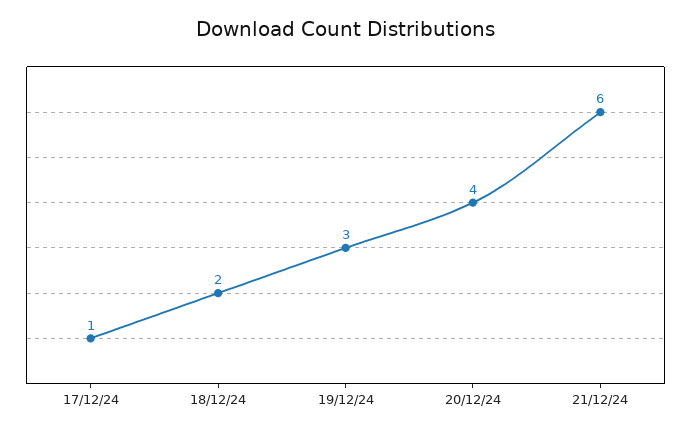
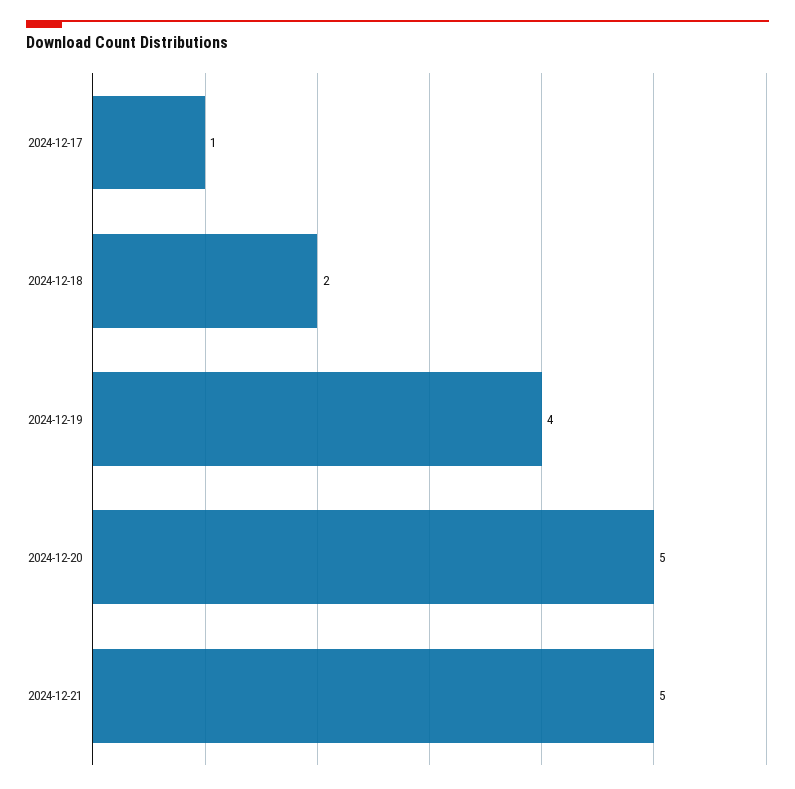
19/12/24: 3 -> 4
20/12/24: 4 -> 5
21/12/24: 6 -> 5

